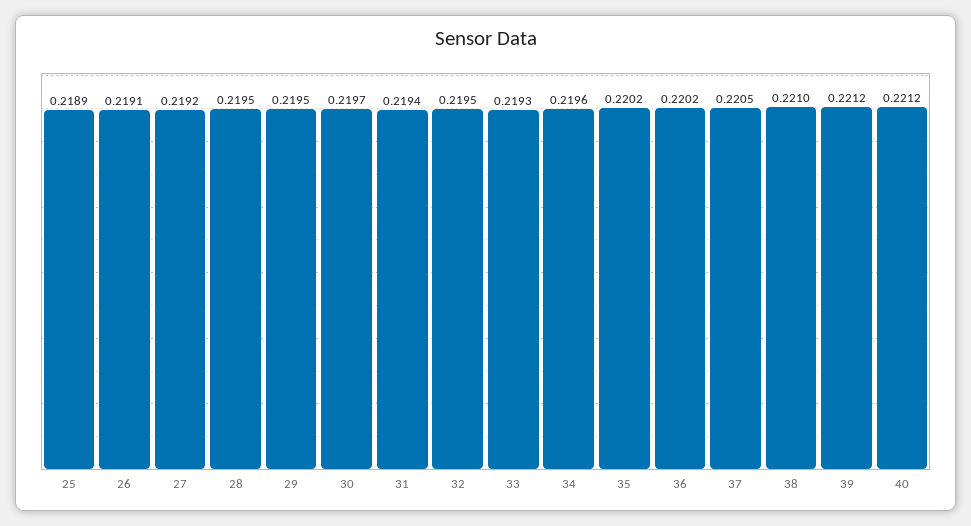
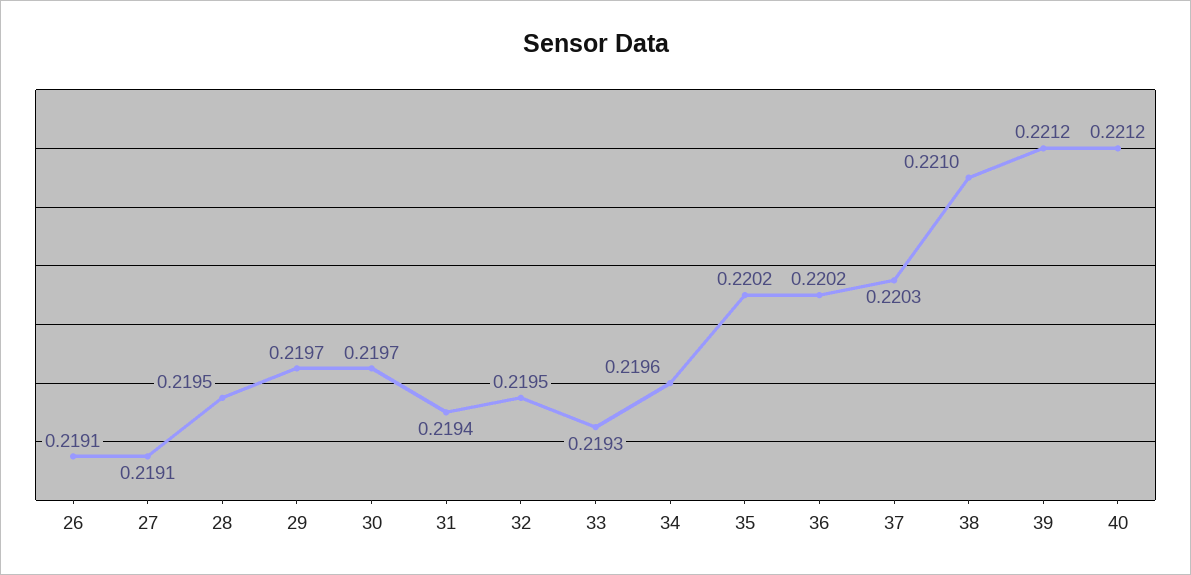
25: 0.2189 -> none
27: 0.2192 -> 0.2191
29: 0.2195 -> 0.2197
37: 0.2205 -> 0.2203

